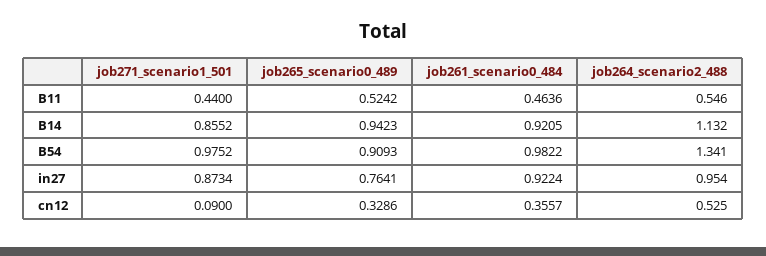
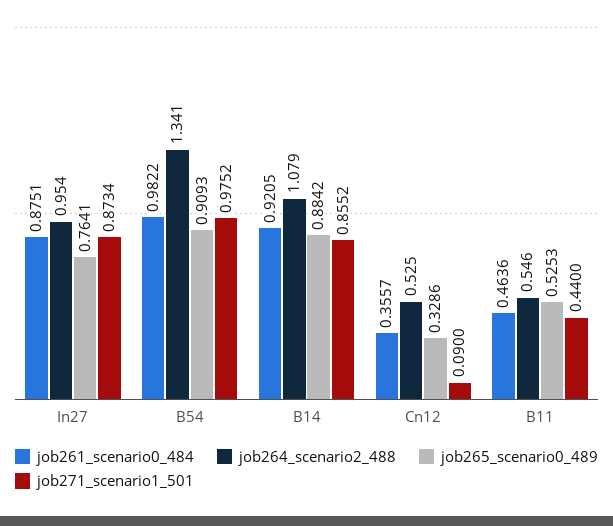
job265_scenario0_489, B11: 0.5242 -> 0.5253
job265_scenario0_489, B14: 0.9423 -> 0.8842
job264_scenario2_488, B14: 1.132 -> 1.079
job261_scenario0_484, in27: 0.9224 -> 0.8751

